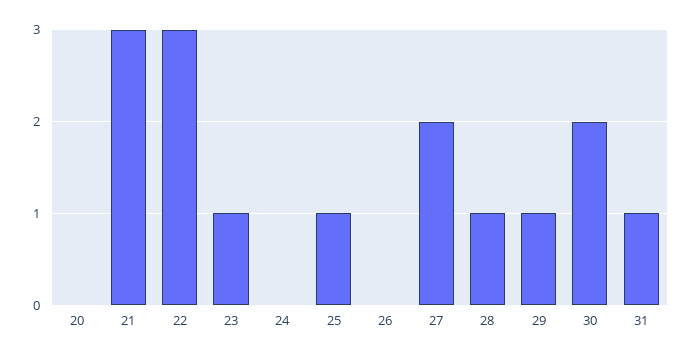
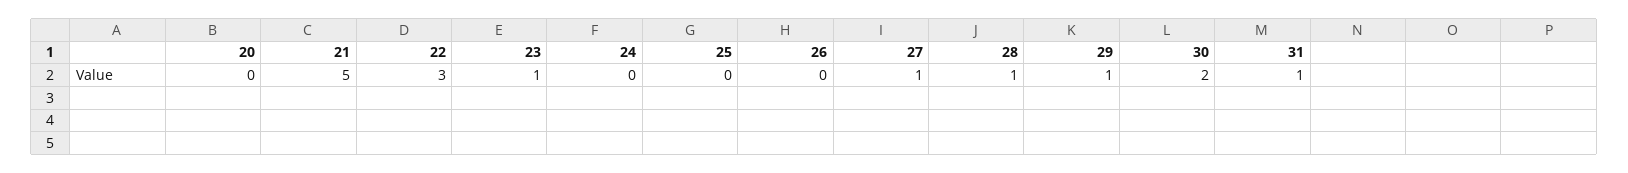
21: 3 -> 5
25: 1 -> 0
27: 2 -> 1

